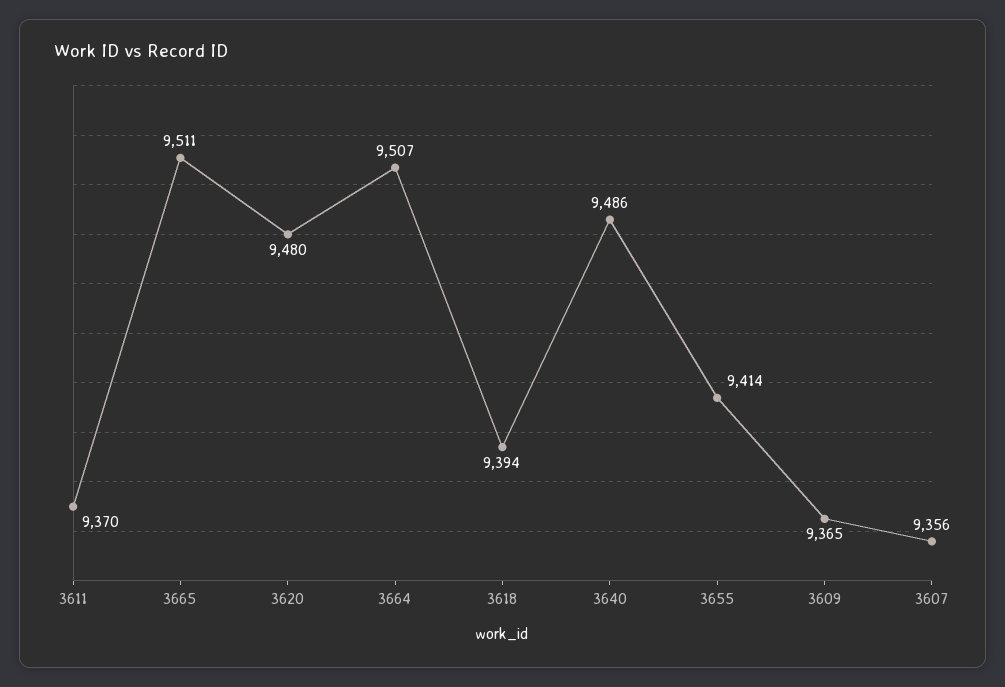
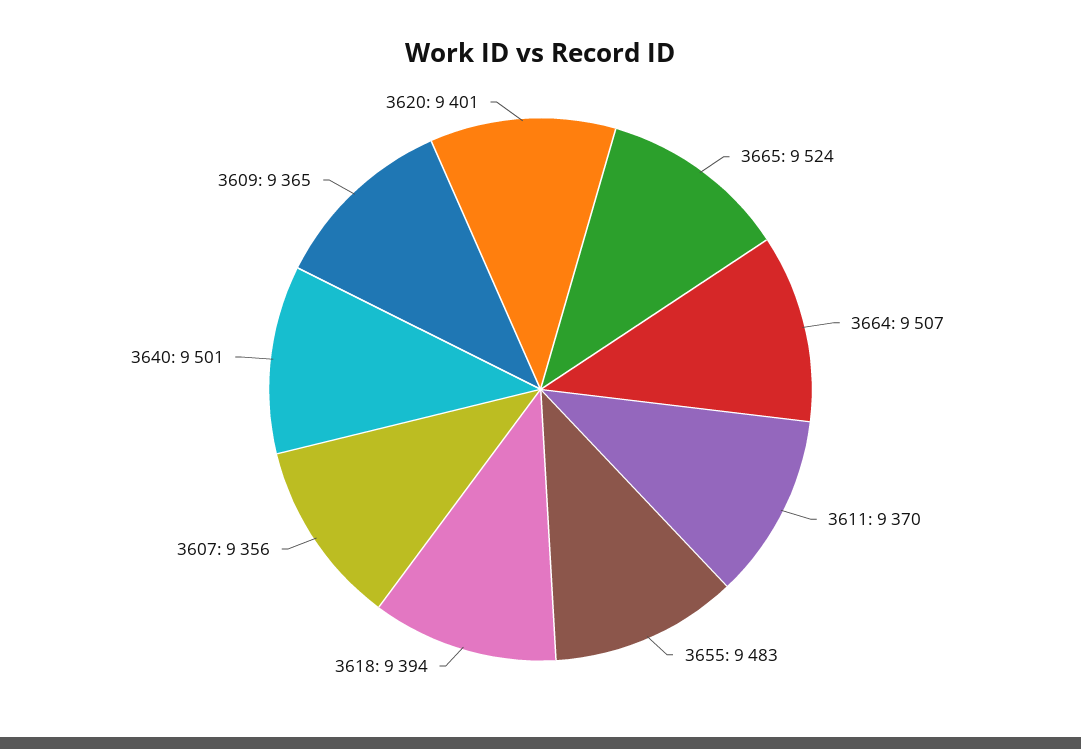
3665: 9511 -> 9524
3620: 9480 -> 9401
3640: 9486 -> 9501
3655: 9414 -> 9483

